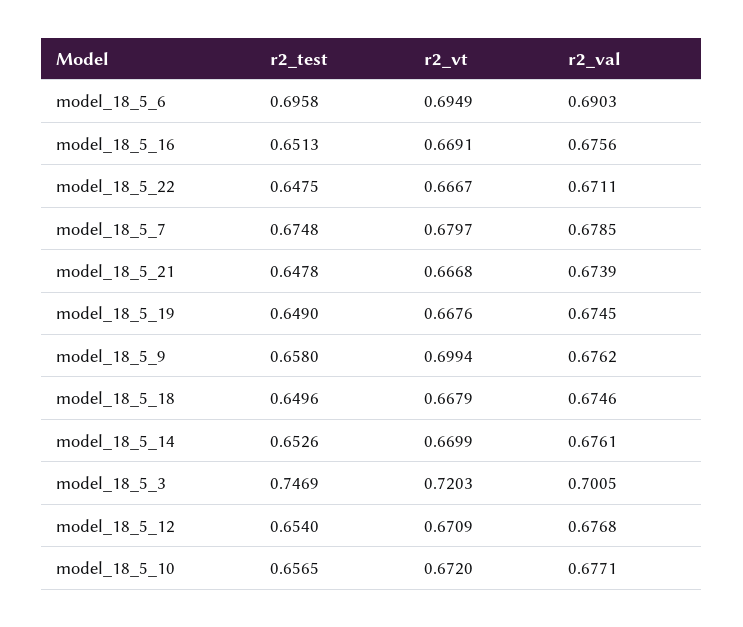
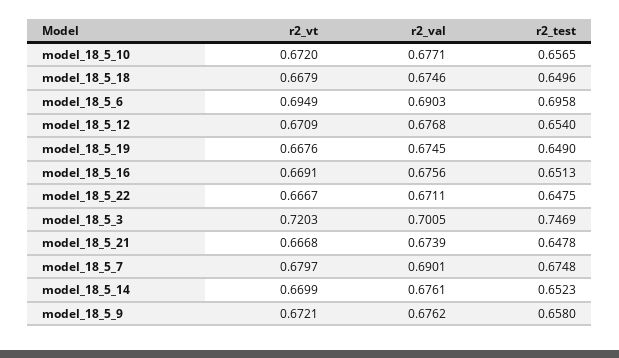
r2_val, model_18_5_7: 0.6785 -> 0.6901
r2_vt, model_18_5_9: 0.6994 -> 0.6721
r2_test, model_18_5_14: 0.6526 -> 0.6523

